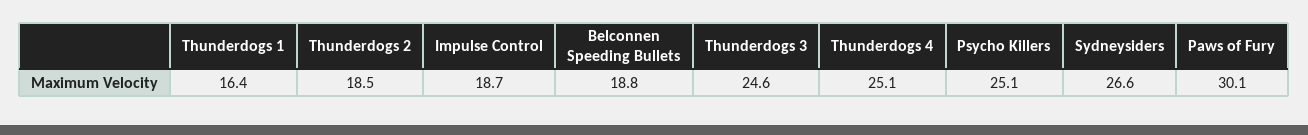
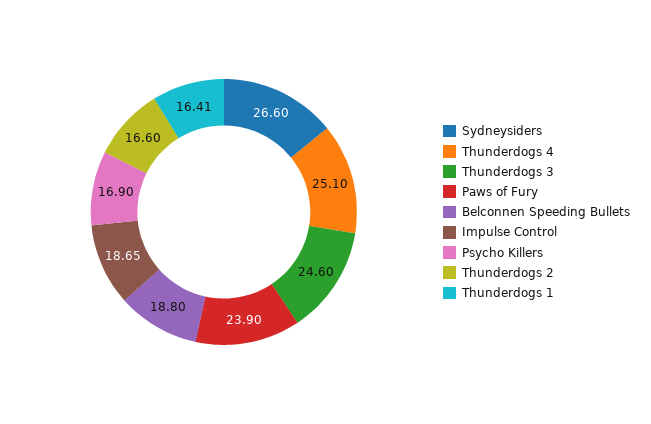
Thunderdogs 2: 18.5 -> 16.6
Psycho Killers: 25.1 -> 16.9
Paws of Fury: 30.1 -> 23.9

